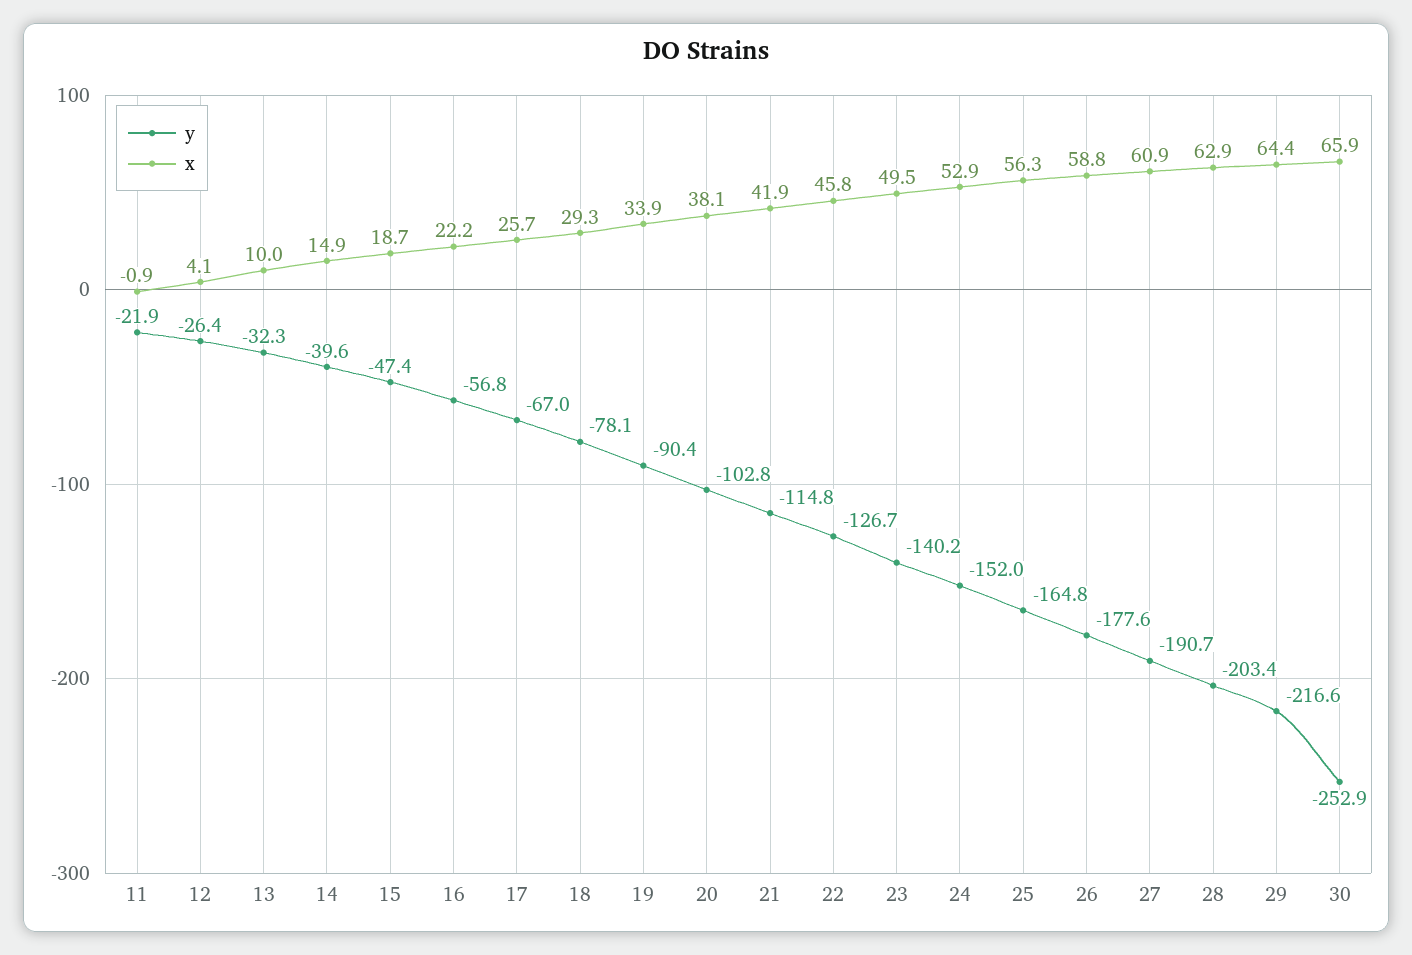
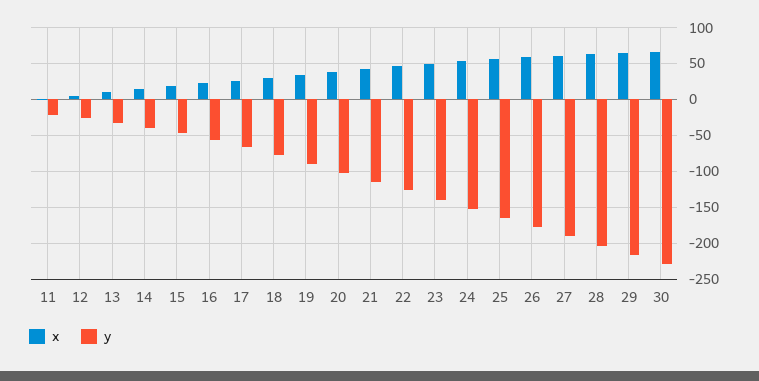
y, 30: -252.9 -> -230

